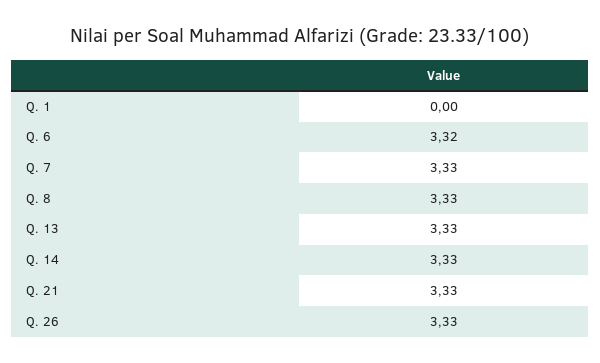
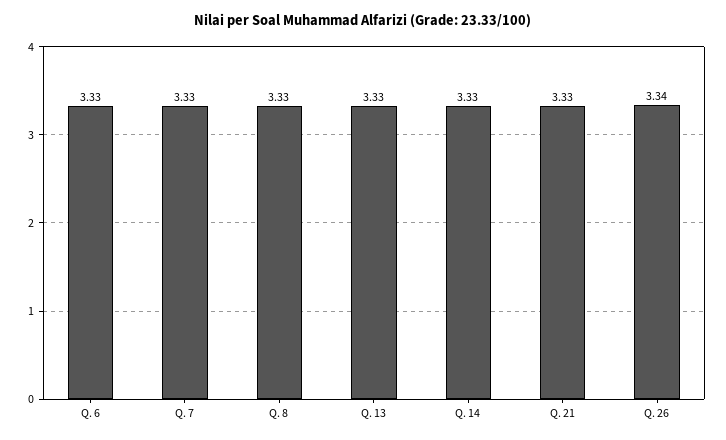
Q. 1: 0 -> none
Q. 6: 3.32 -> 3.33
Q. 26: 3.33 -> 3.34

